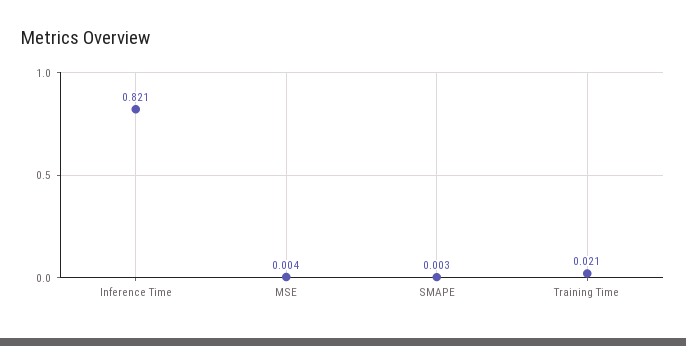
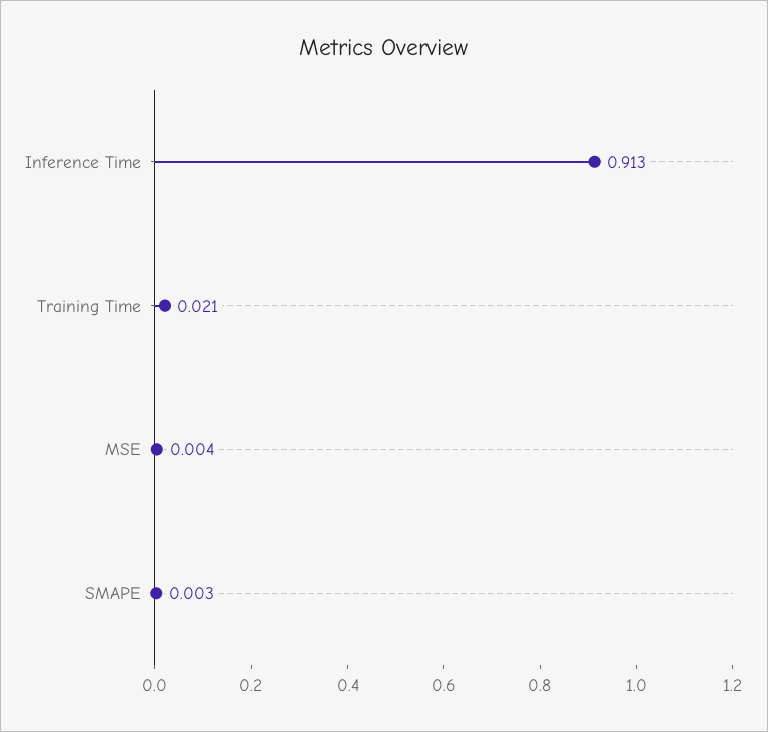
Inference Time: 0.821 -> 0.913

